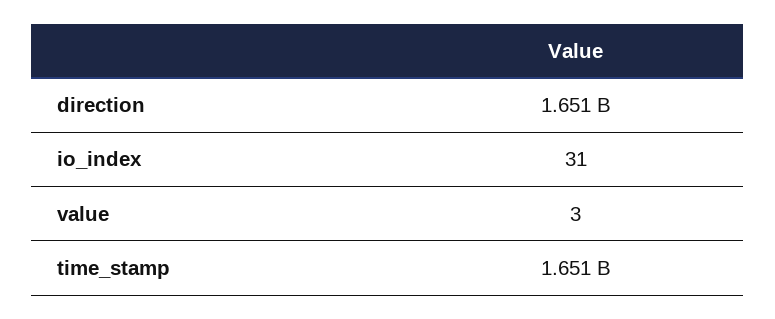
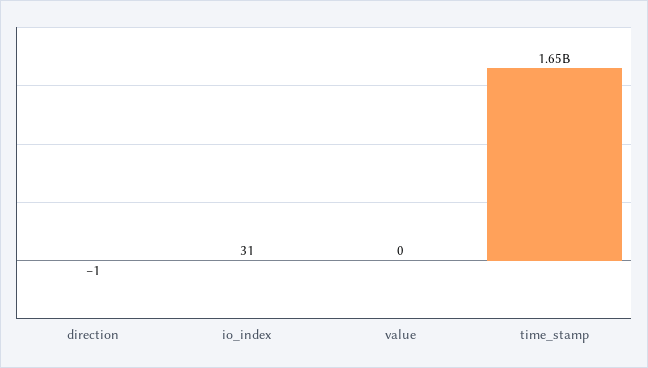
direction: 1651000000 -> -1
value: 3 -> 0

